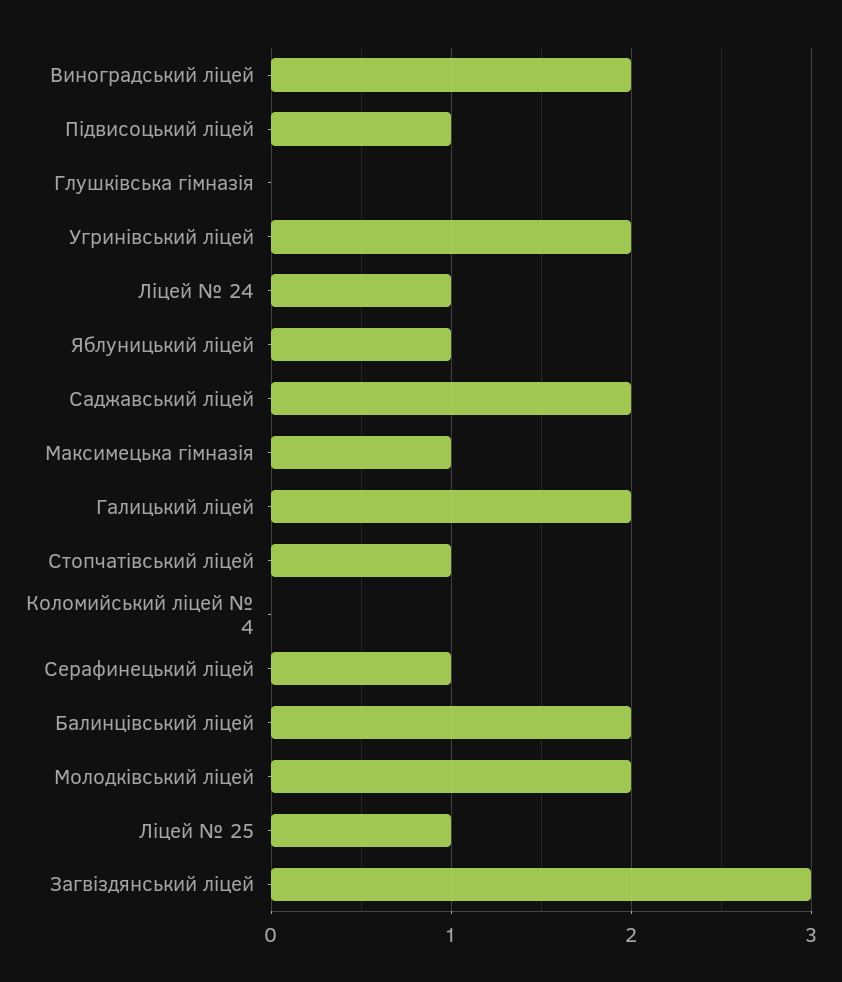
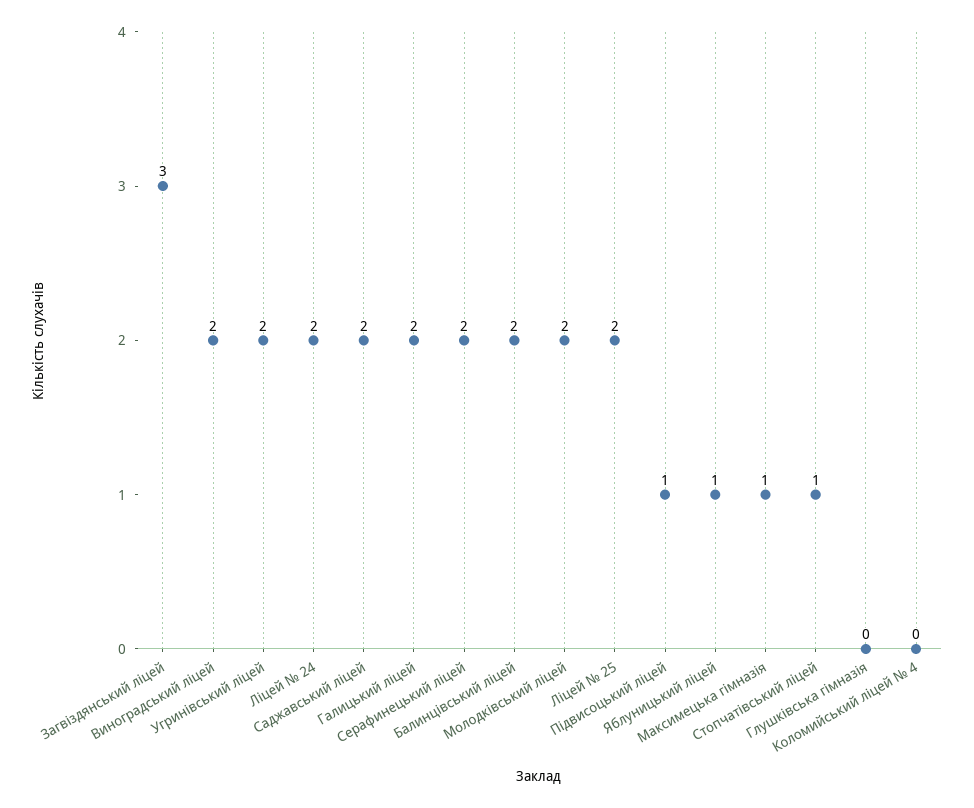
Ліцей № 24: 1 -> 2
Серафинецький ліцей: 1 -> 2
Ліцей № 25: 1 -> 2

